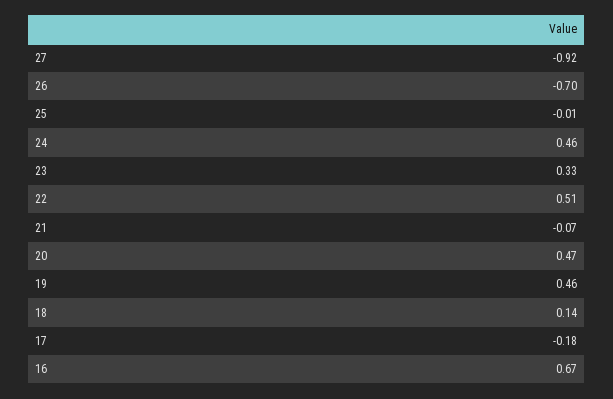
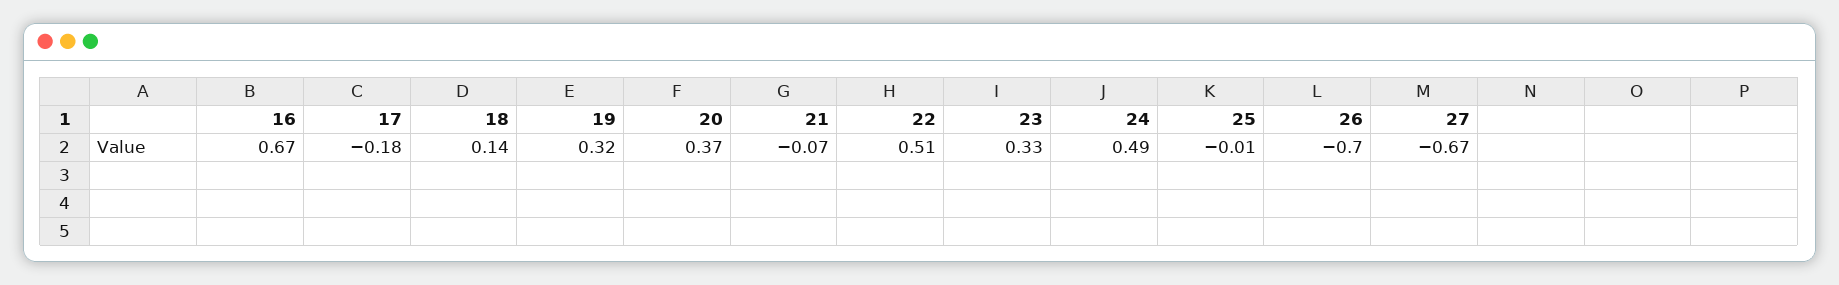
27: -0.92 -> -0.67
24: 0.46 -> 0.49
20: 0.47 -> 0.37
19: 0.46 -> 0.32

